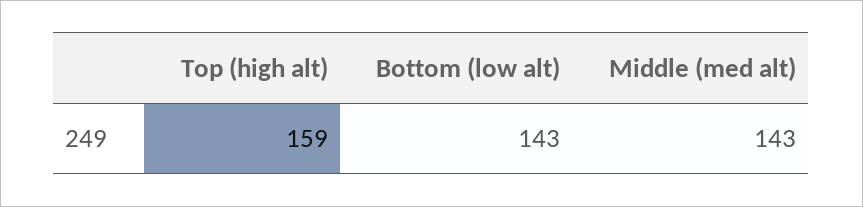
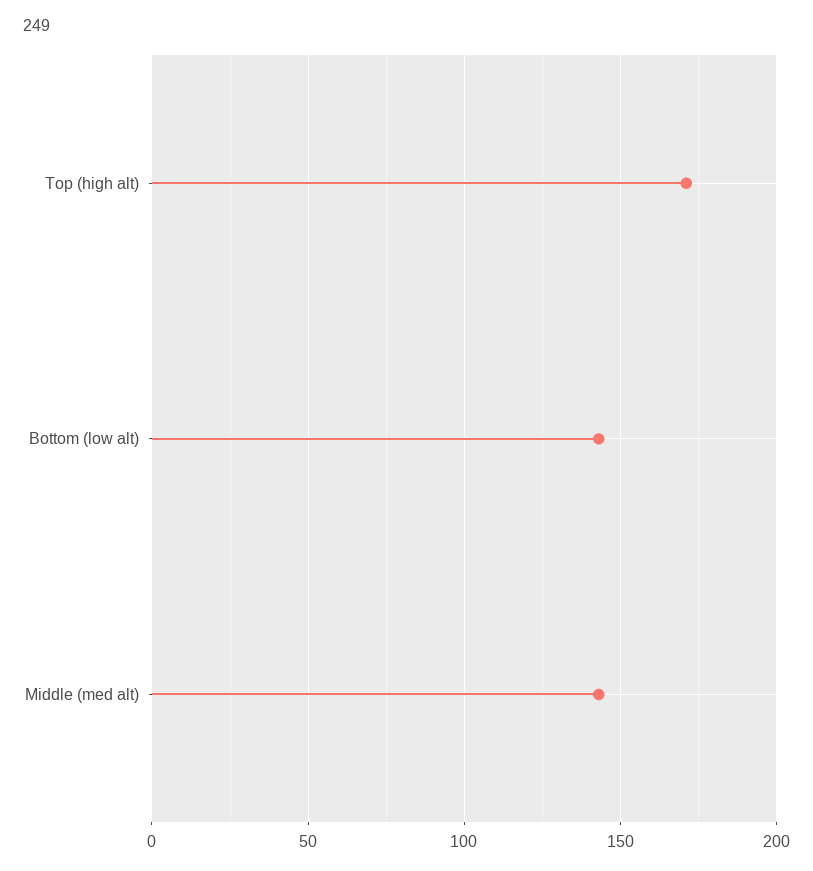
Top (high alt): 159 -> 170

